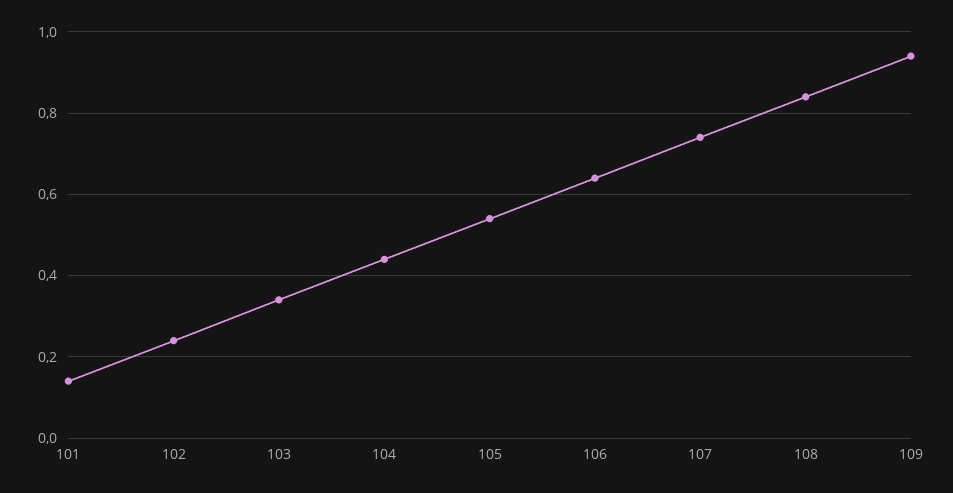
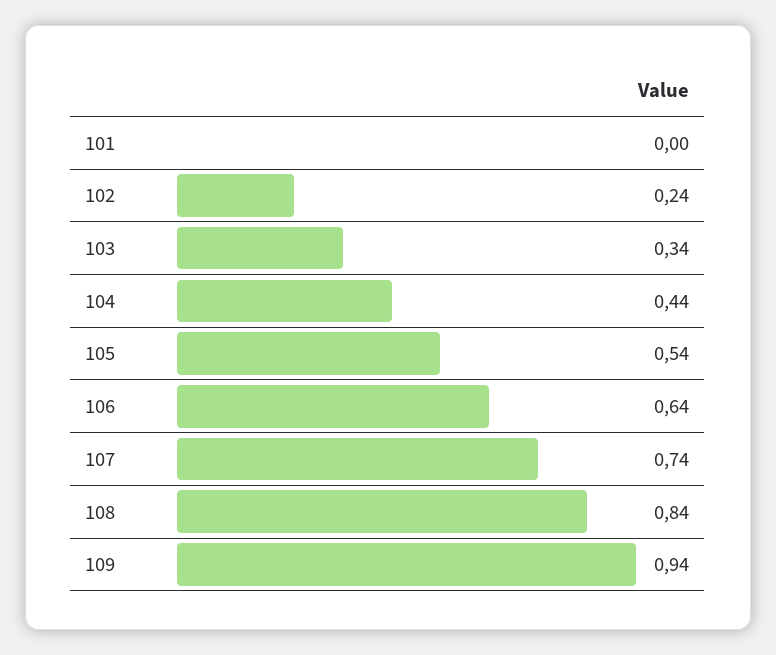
101: 0.15 -> 0

